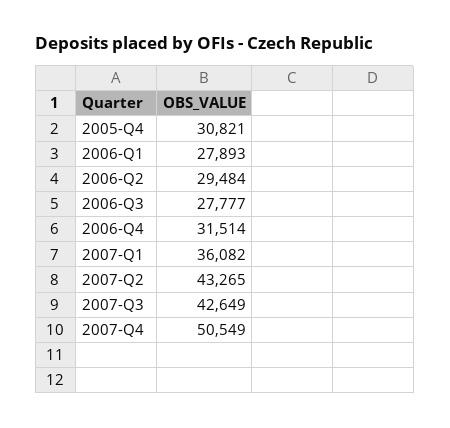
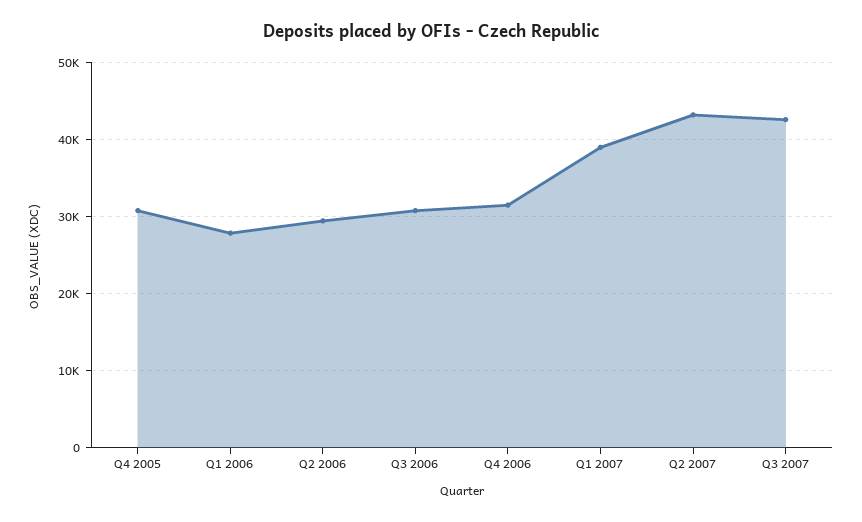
2006-Q3: 27777 -> 31000
2007-Q1: 36082 -> 39000
2007-Q4: 50549 -> none

